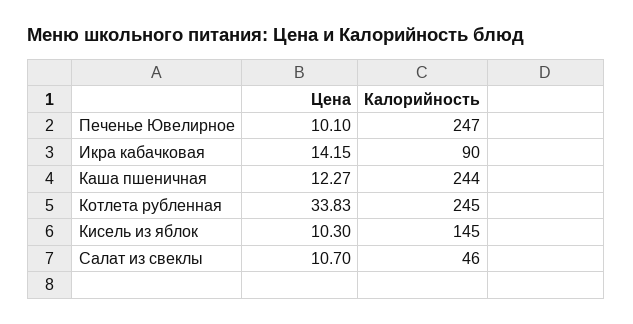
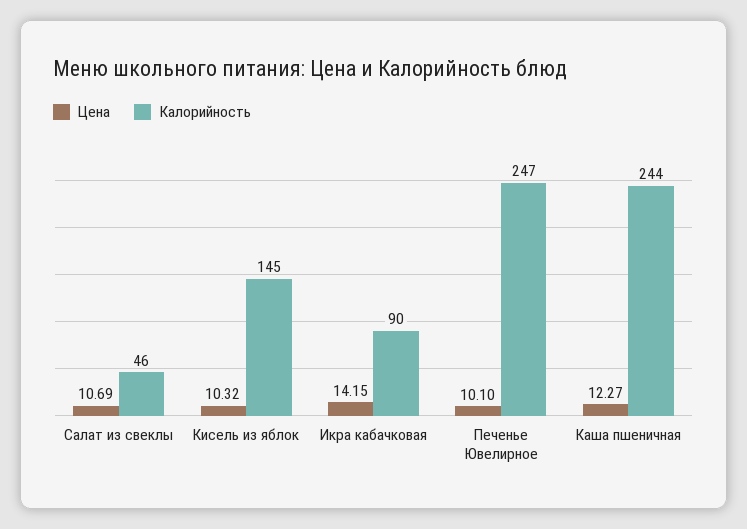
Цена, Котлета рубленная: 33.83 -> none
Калорийность, Котлета рубленная: 245 -> none
Цена, Кисель из яблок: 10.3 -> 10.32
Цена, Салат из свеклы: 10.7 -> 10.69

